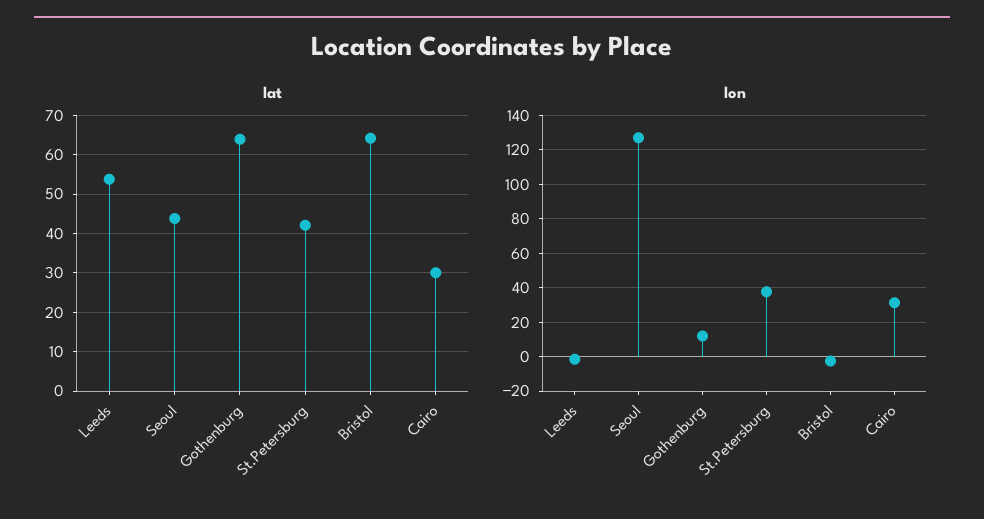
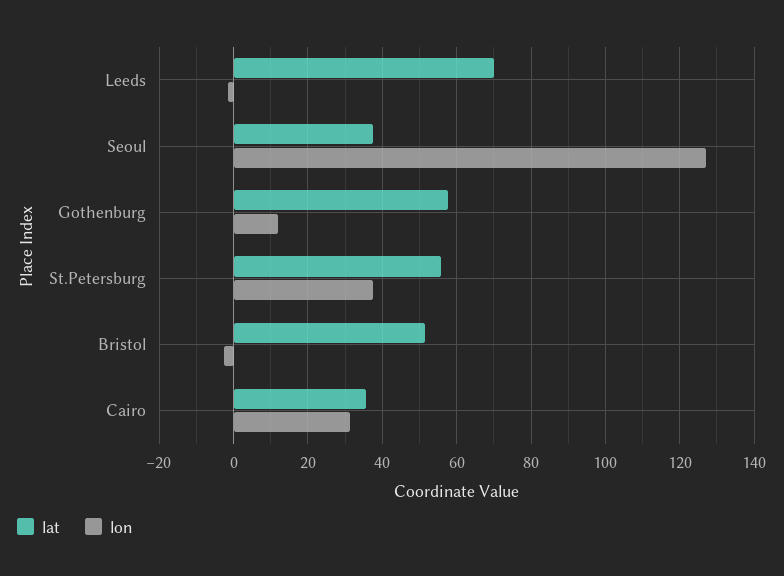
lat, Leeds: 54 -> 70
lat, Seoul: 44 -> 38
lat, Gothenburg: 64 -> 58
lat, St.Petersburg: 42 -> 56
lat, Bristol: 64 -> 52
lat, Cairo: 30 -> 36

